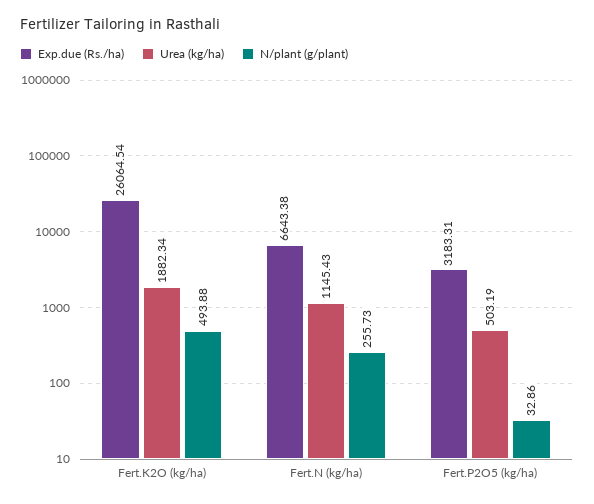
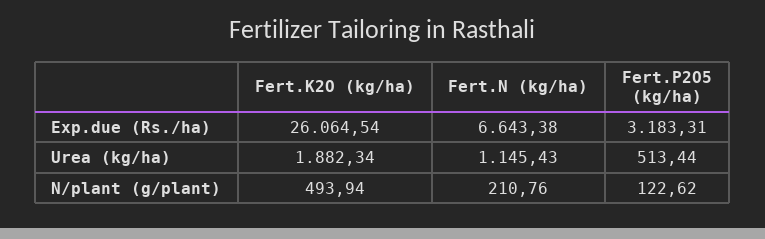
N/plant (g/plant), Fert.K2O (kg/ha): 493.88 -> 493.94
N/plant (g/plant), Fert.N (kg/ha): 255.73 -> 210.76
Urea (kg/ha), Fert.P2O5 (kg/ha): 503.19 -> 513.44
N/plant (g/plant), Fert.P2O5 (kg/ha): 32.86 -> 122.62

